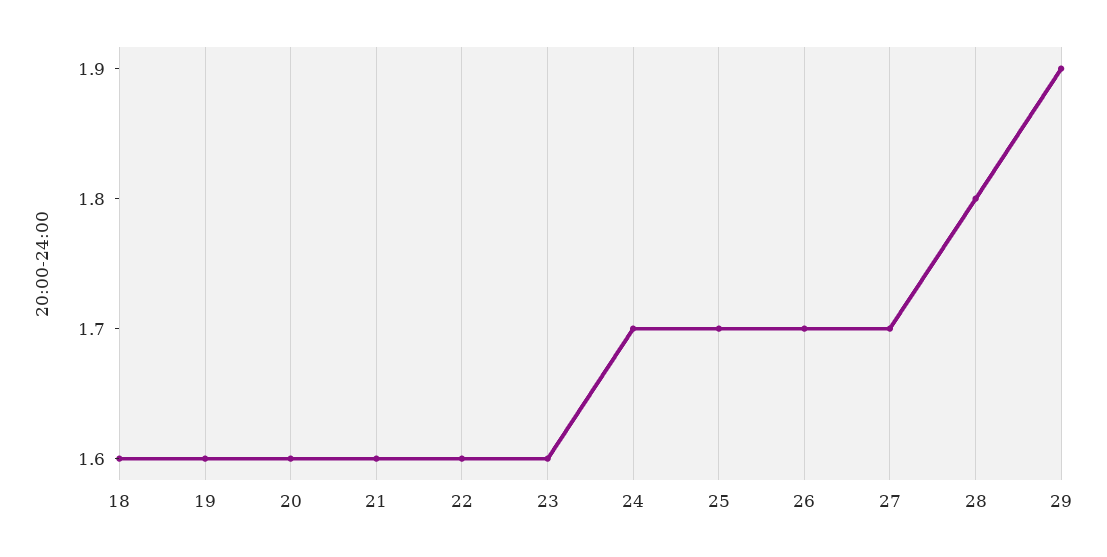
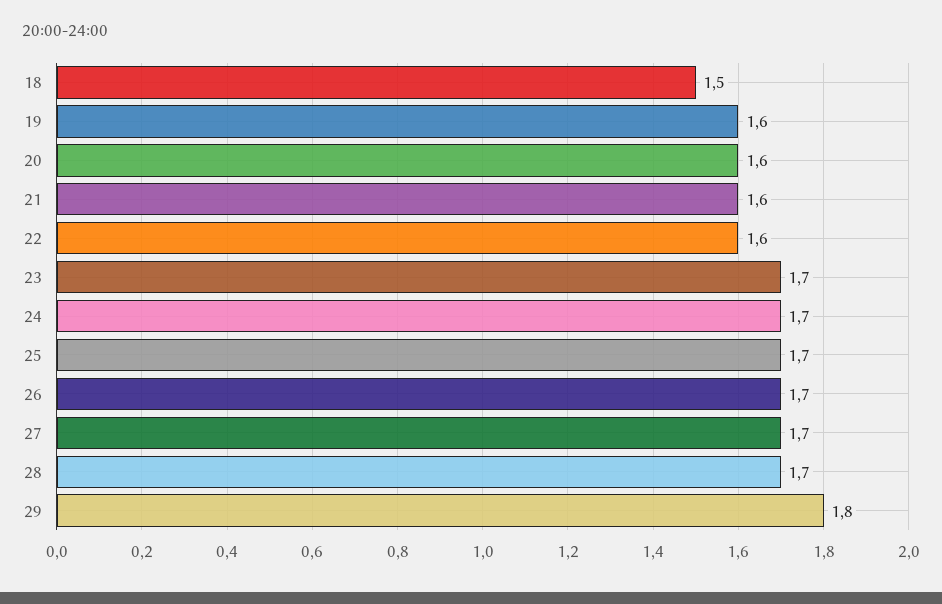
18: 1.6 -> 1.5
23: 1.6 -> 1.7
28: 1.8 -> 1.7
29: 1.9 -> 1.8

